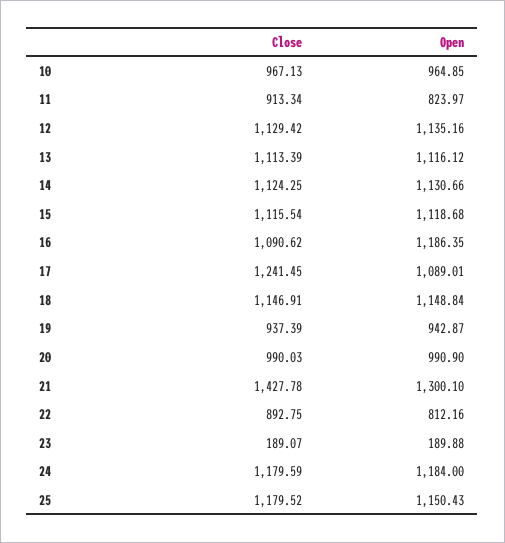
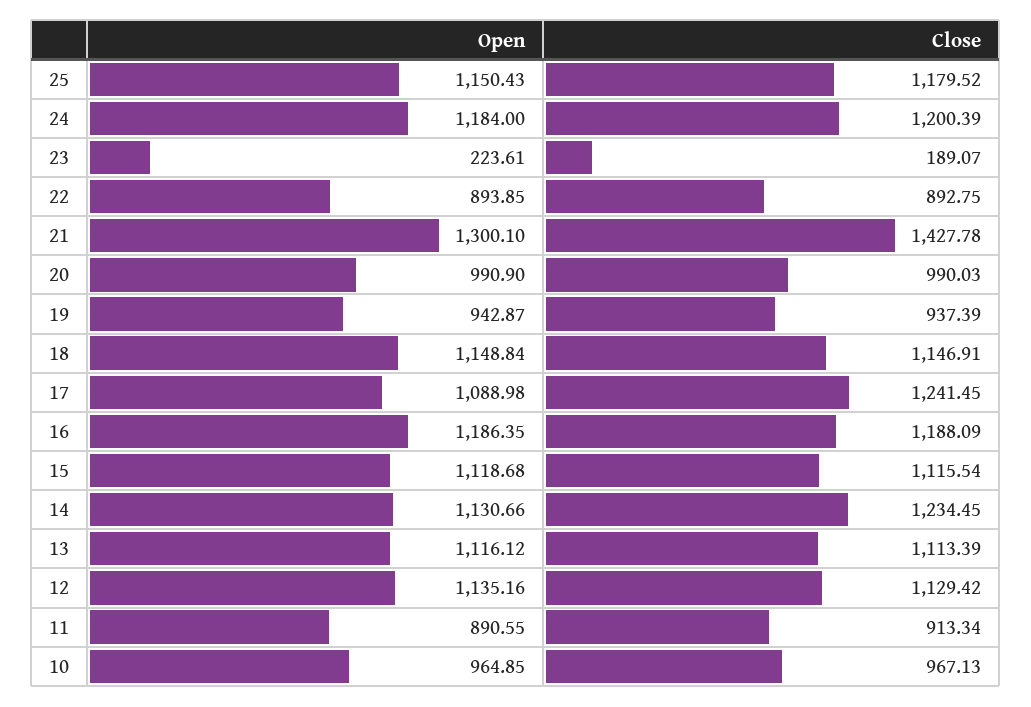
Open, 11: 823.97 -> 890.55
Close, 14: 1124.25 -> 1234.45
Close, 16: 1090.62 -> 1188.09
Open, 17: 1089.01 -> 1088.98
Open, 22: 812.16 -> 893.85
Open, 23: 189.88 -> 223.61
Close, 24: 1179.59 -> 1200.39

